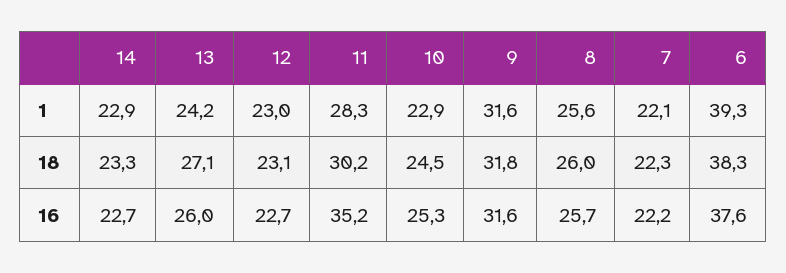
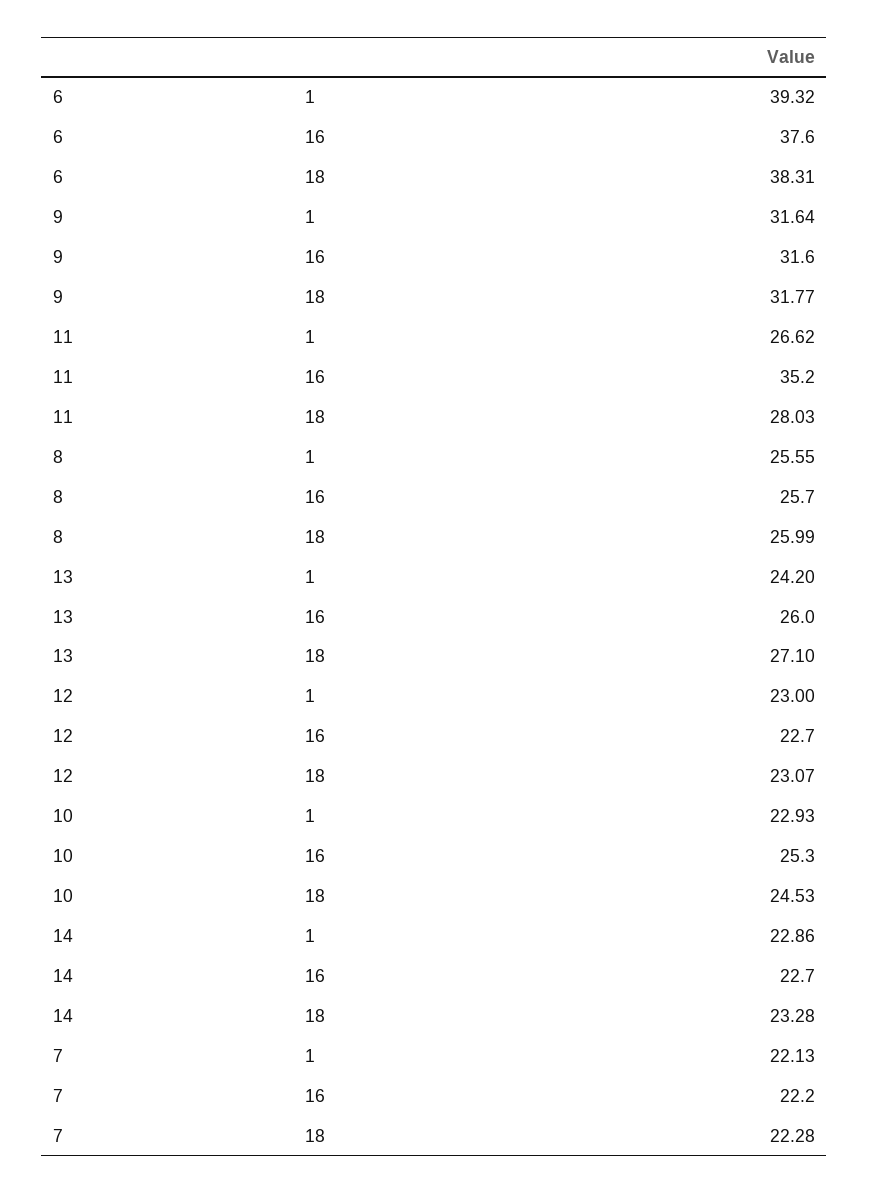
11, 1: 28.3 -> 26.62
11, 18: 30.2 -> 28.03

